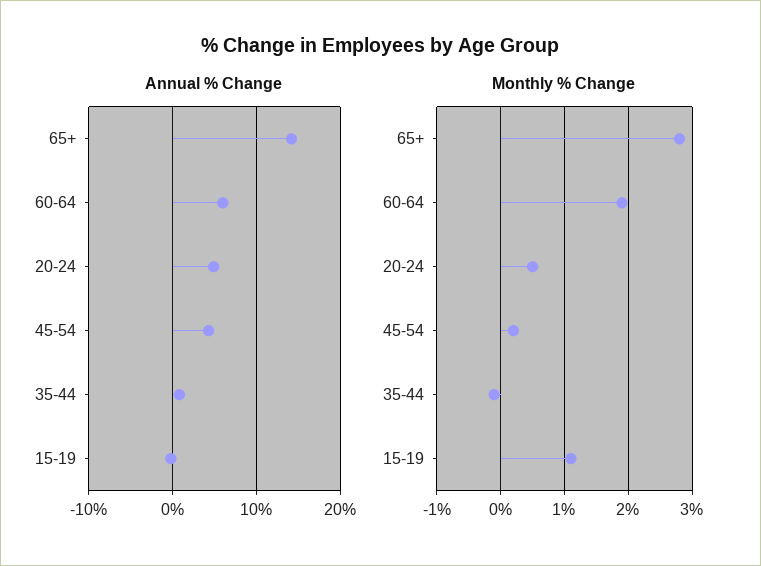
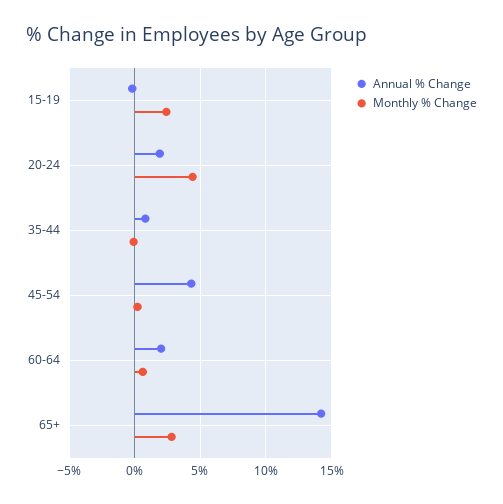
Annual % Change, 60-64: 6 -> 2
Annual % Change, 20-24: 5 -> 2
Monthly % Change, 60-64: 1.9 -> 0.5
Monthly % Change, 20-24: 0.5 -> 4.5
Monthly % Change, 15-19: 1.1 -> 2.5

